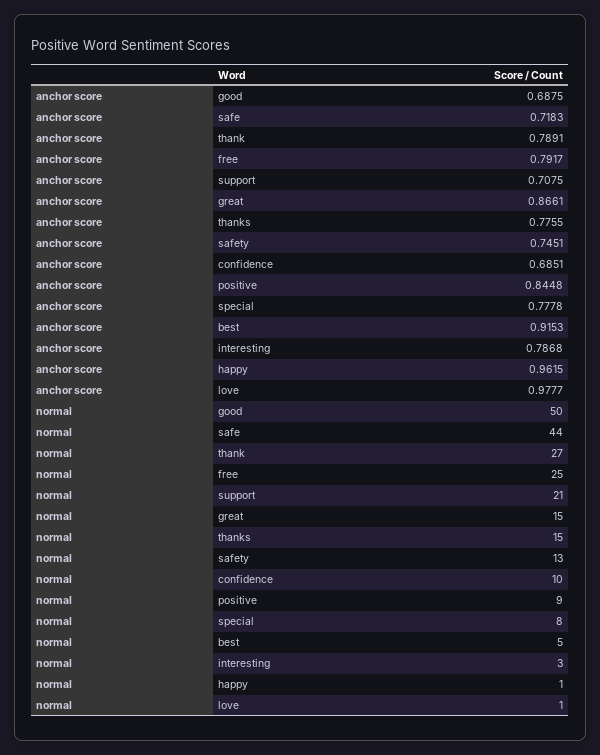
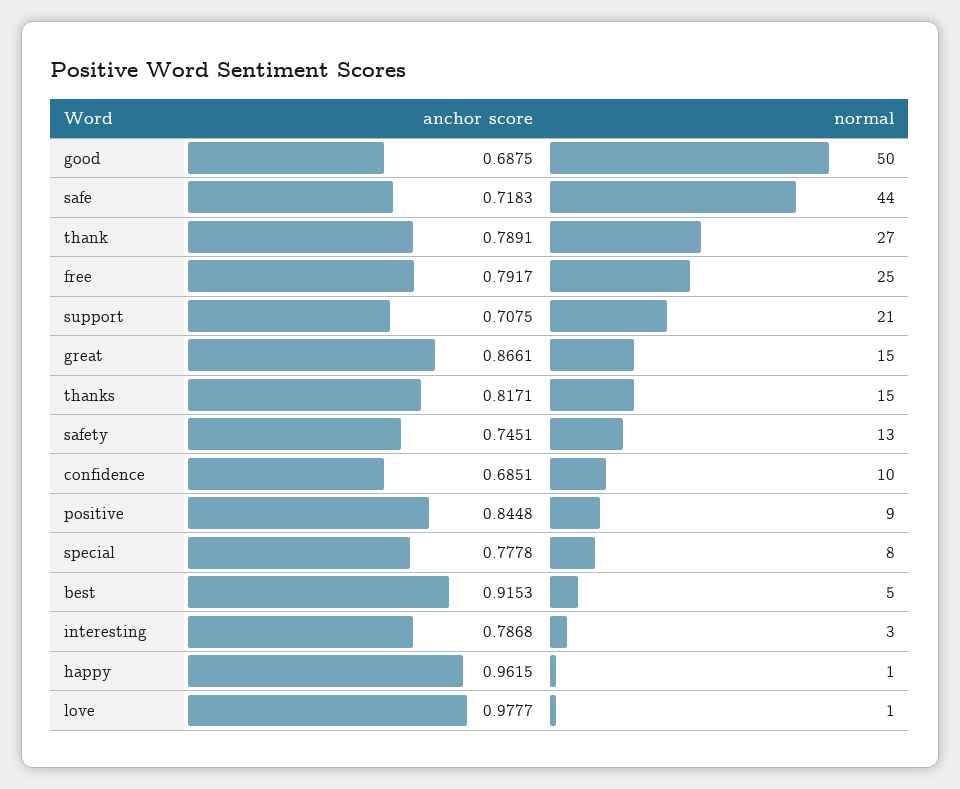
anchor score, thanks: 0.7755 -> 0.8171

